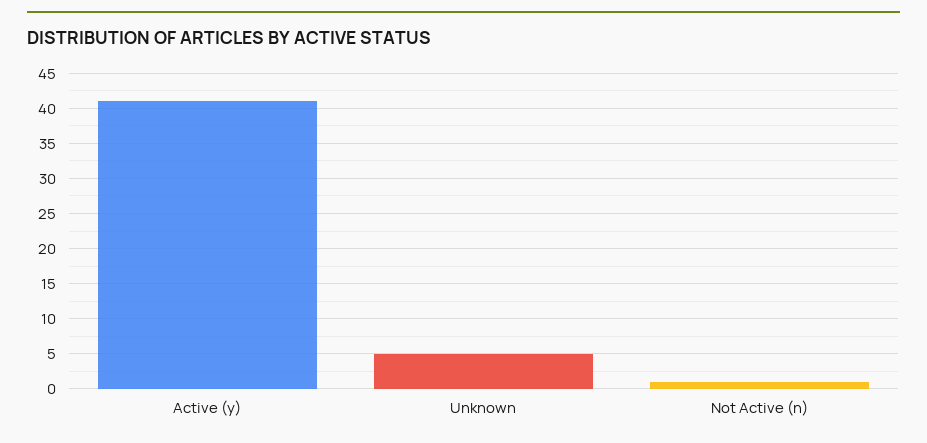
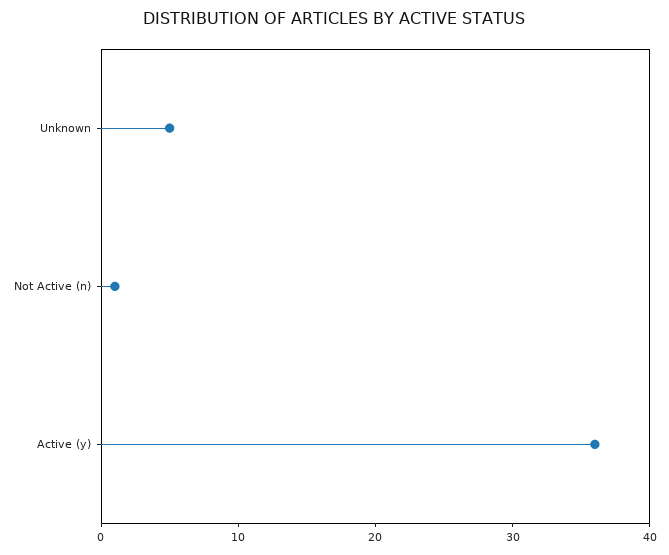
Active (y): 41 -> 36

